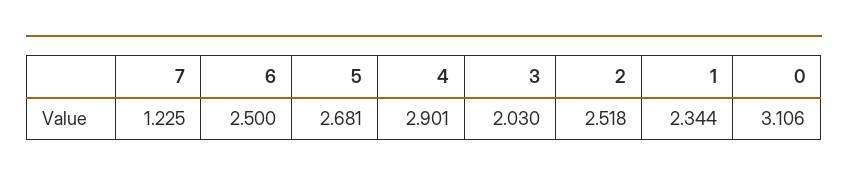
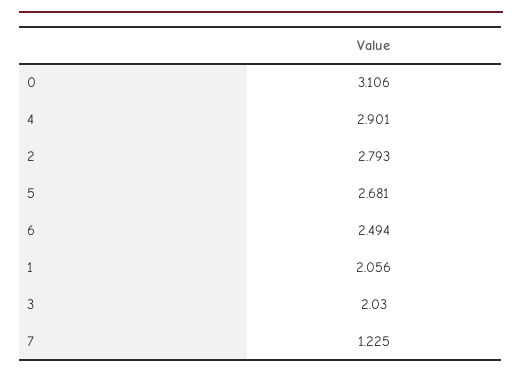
6: 2.5 -> 2.494
2: 2.518 -> 2.793
1: 2.344 -> 2.056

